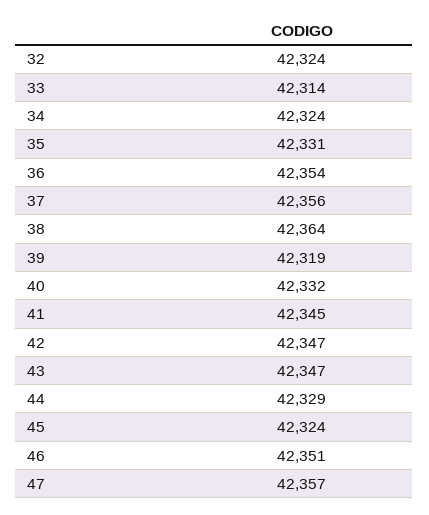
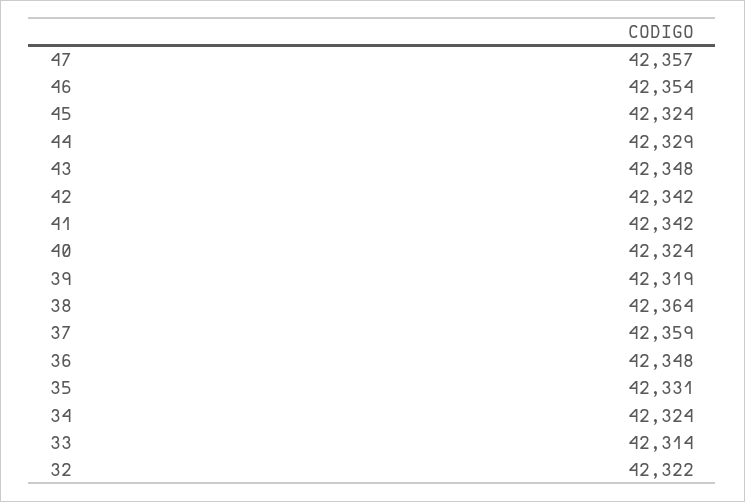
32: 42324 -> 42322
36: 42354 -> 42348
37: 42356 -> 42359
40: 42332 -> 42324
41: 42345 -> 42342
42: 42347 -> 42342
43: 42347 -> 42348
46: 42351 -> 42354

